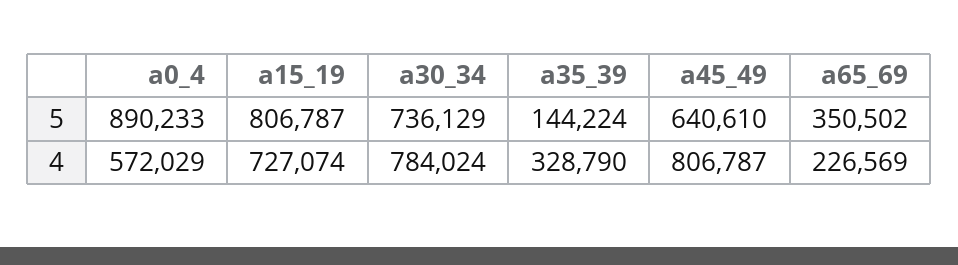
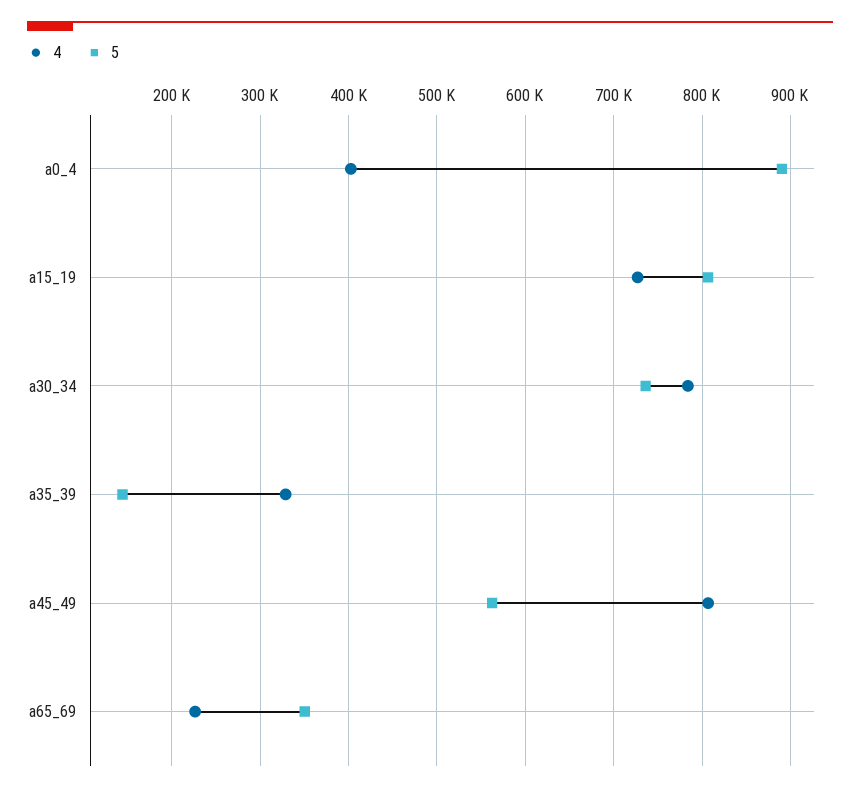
5, a45_49: 640610 -> 560000
4, a0_4: 572029 -> 400000

